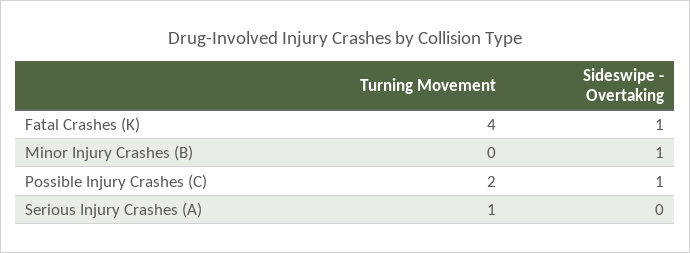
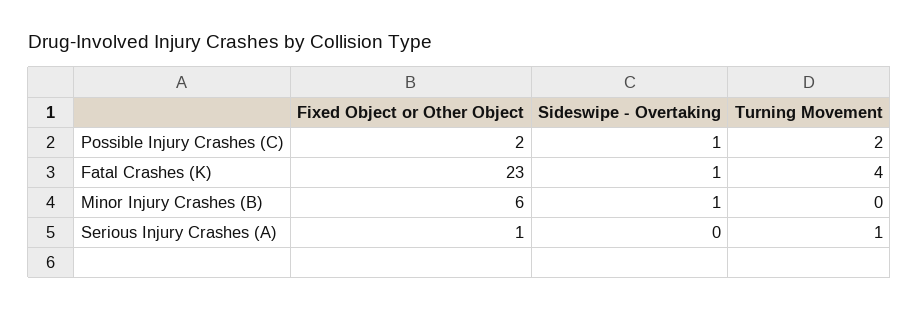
Fixed Object or Other Object, Possible Injury Crashes (C): none -> 2
Fixed Object or Other Object, Fatal Crashes (K): none -> 23
Fixed Object or Other Object, Minor Injury Crashes (B): none -> 6
Fixed Object or Other Object, Serious Injury Crashes (A): none -> 1

